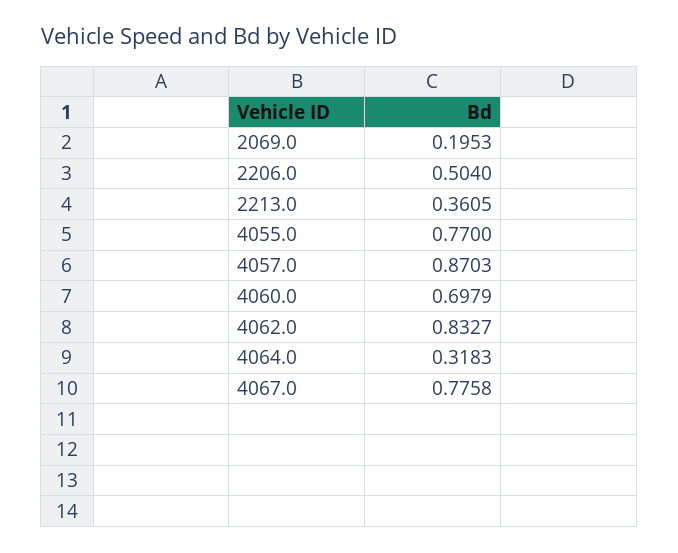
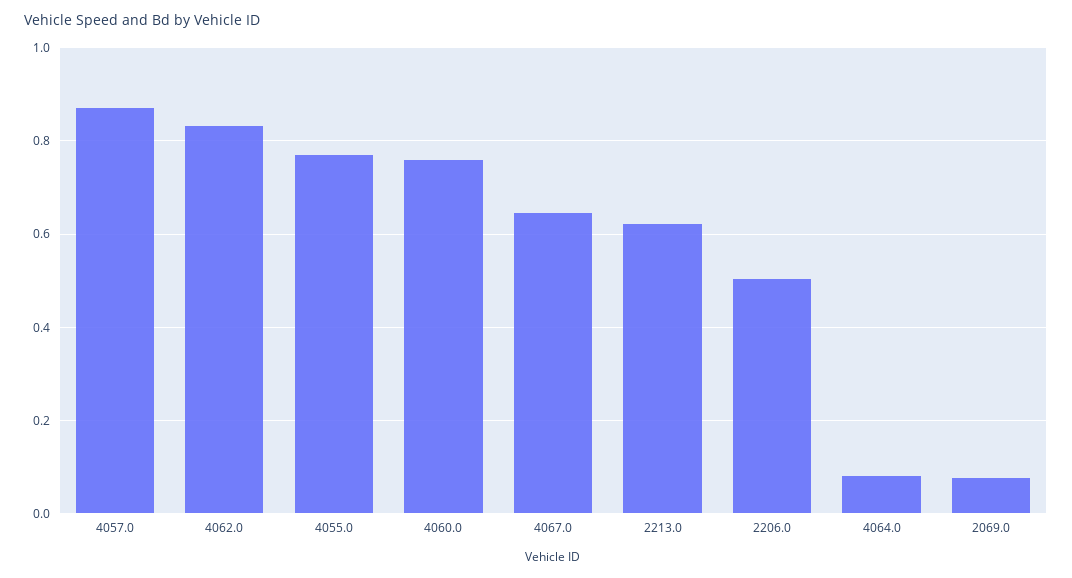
2069.0: 0.1953 -> 0.08
2213.0: 0.3605 -> 0.62
4060.0: 0.6979 -> 0.76
4064.0: 0.3183 -> 0.08
4067.0: 0.7758 -> 0.64

